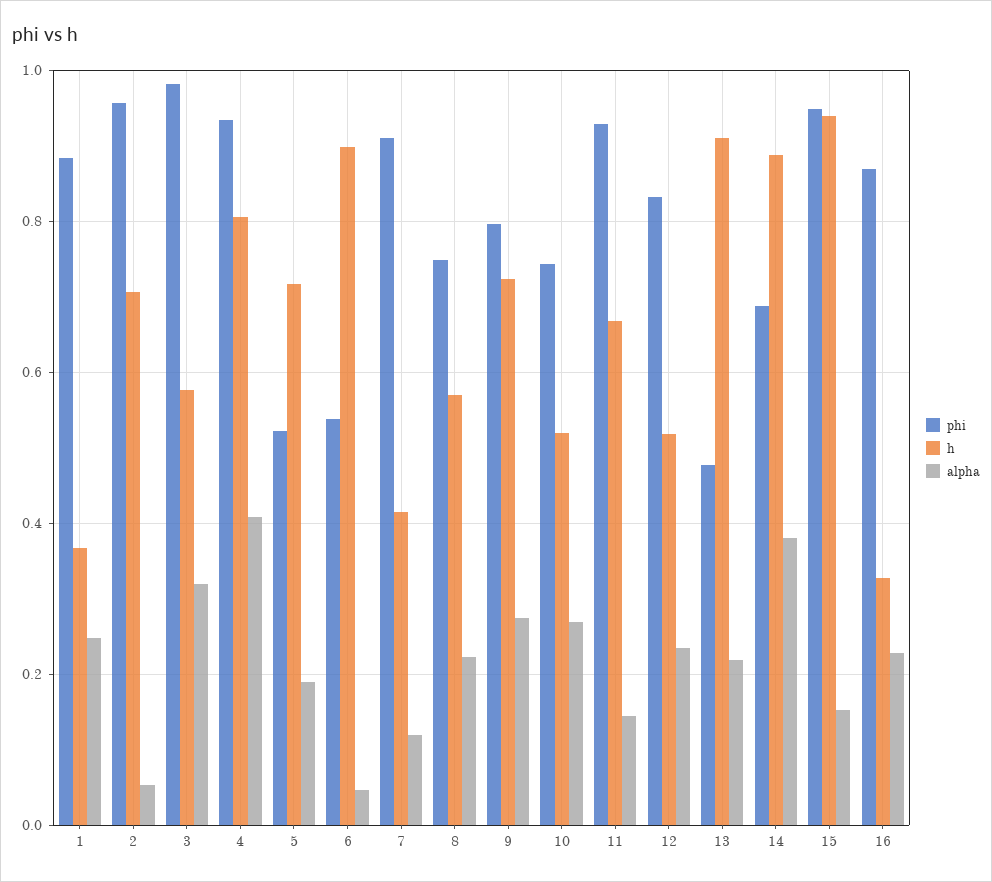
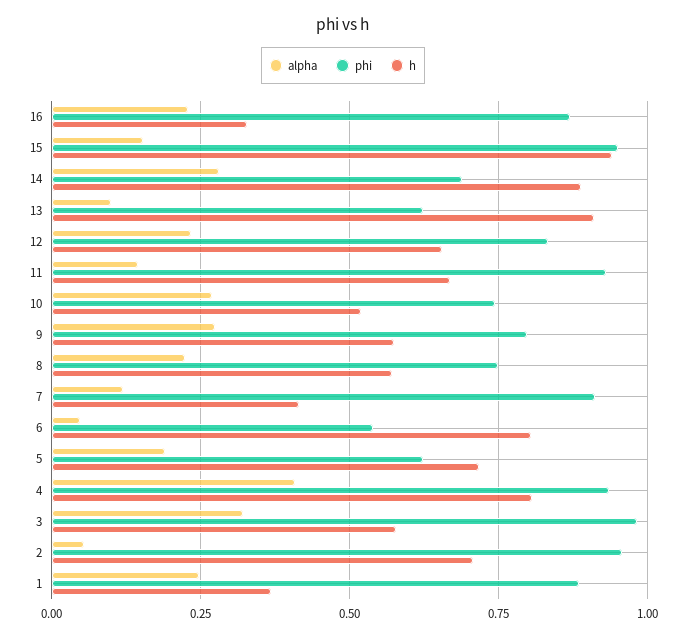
phi, 5: 0.52 -> 0.625
h, 6: 0.9 -> 0.8
h, 9: 0.72 -> 0.575
h, 12: 0.52 -> 0.65
phi, 13: 0.48 -> 0.625
alpha, 13: 0.22 -> 0.1
alpha, 14: 0.38 -> 0.275

